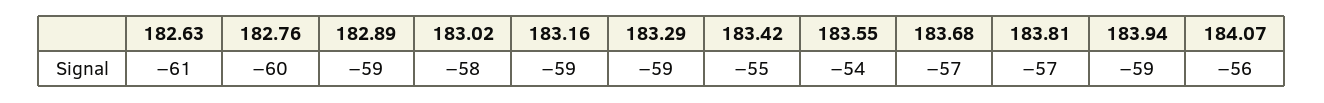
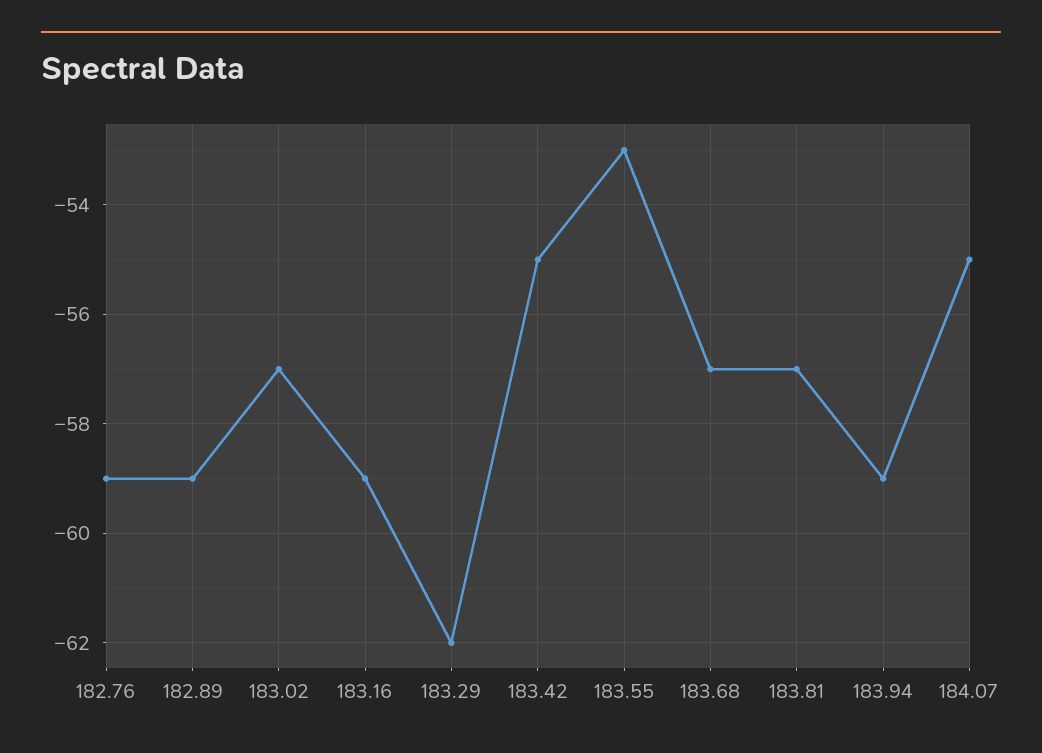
182.63: -61 -> none
182.76: -60 -> -59
183.02: -58 -> -57
183.29: -59 -> -62
183.55: -54 -> -53
184.07: -56 -> -55

